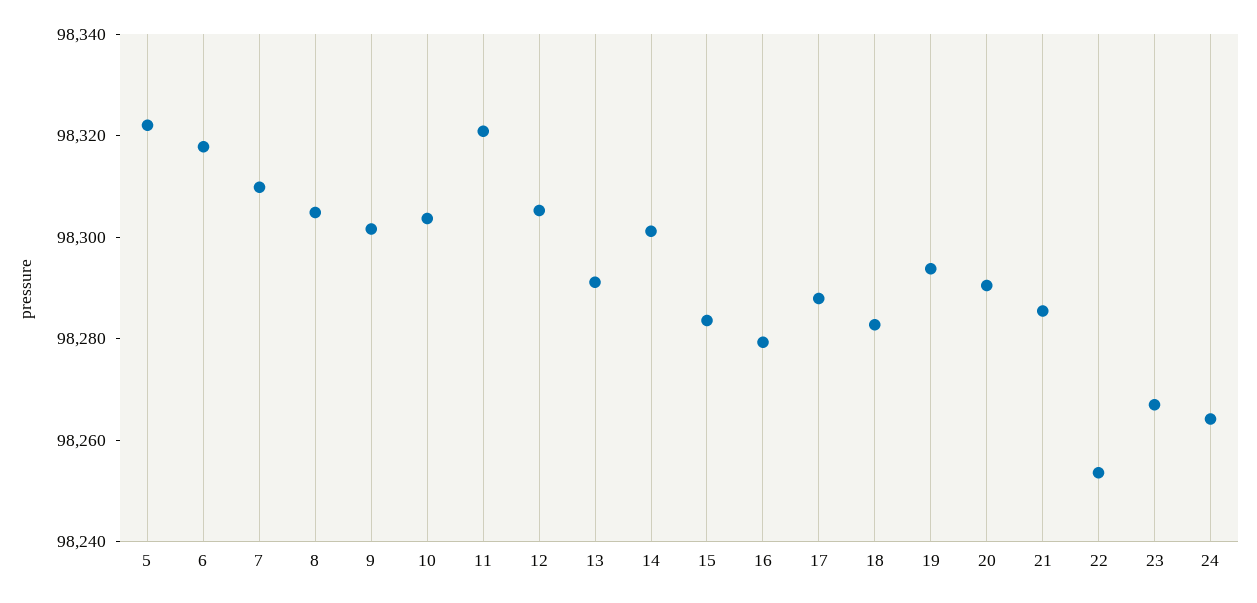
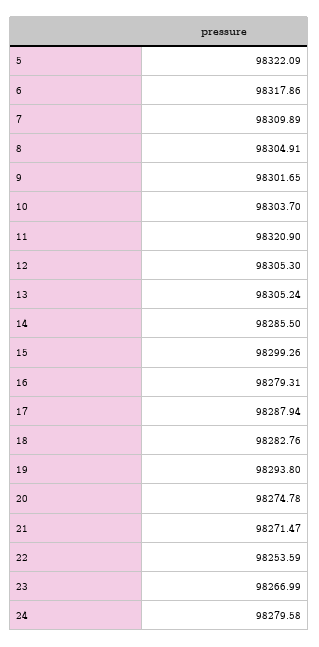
13: 98290 -> 98305.24
14: 98300 -> 98285.5
15: 98285 -> 98299.26
20: 98290 -> 98274.78
21: 98285 -> 98271.47
24: 98265 -> 98279.58

